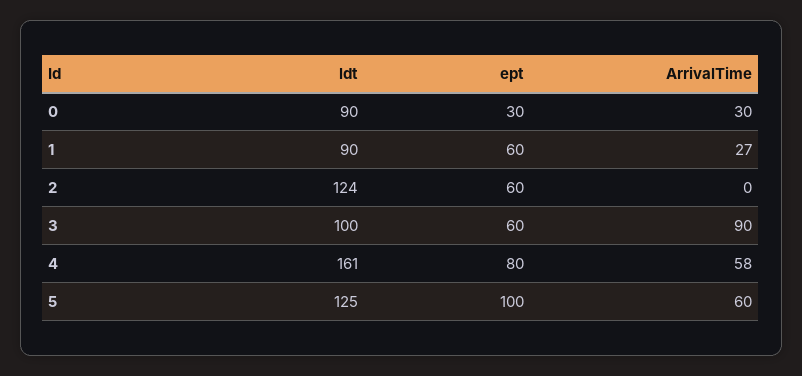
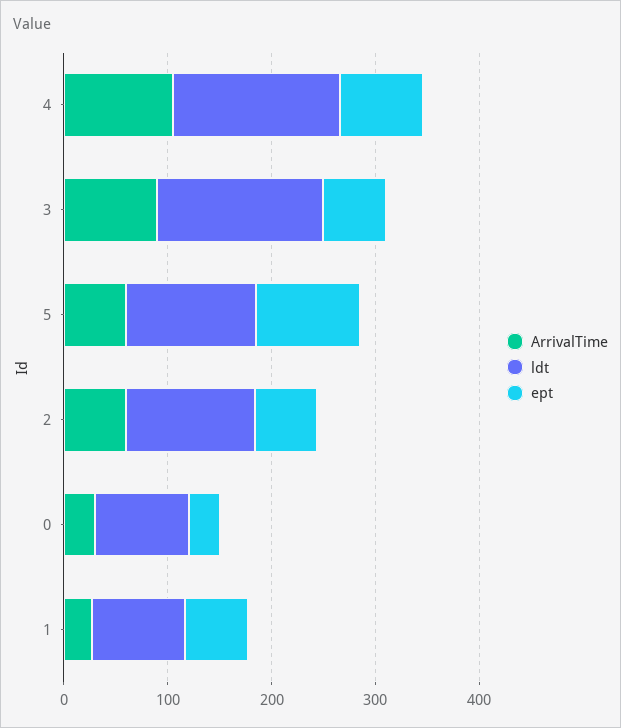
ArrivalTime, 2: 0 -> 60
ldt, 3: 100 -> 160
ArrivalTime, 4: 58 -> 100

